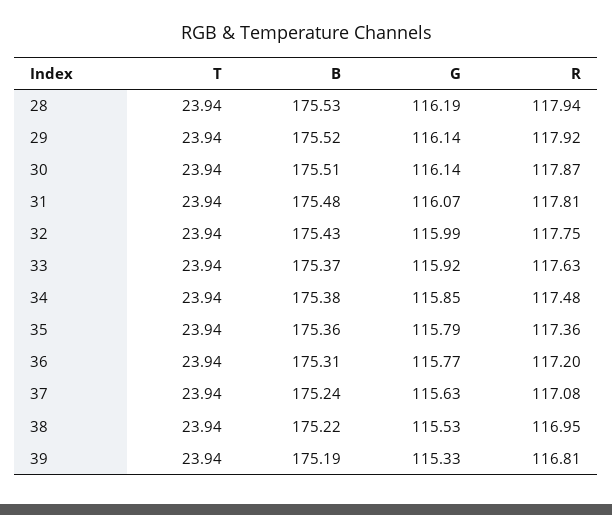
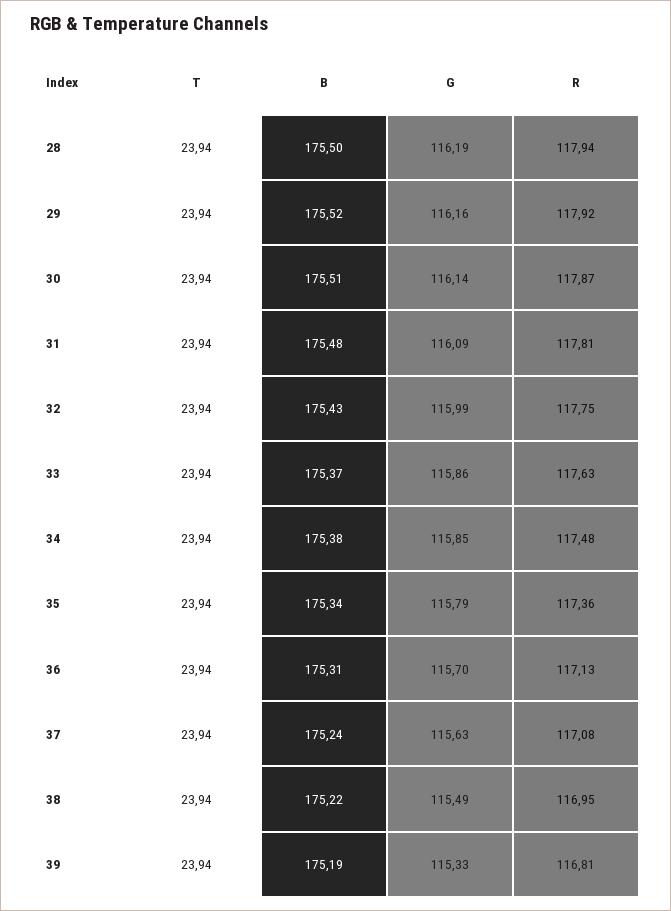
B, 28: 175.53 -> 175.5
G, 29: 116.14 -> 116.16
G, 31: 116.07 -> 116.09
G, 33: 115.92 -> 115.86
B, 35: 175.36 -> 175.34
G, 36: 115.77 -> 115.7
R, 36: 117.2 -> 117.13
G, 38: 115.53 -> 115.49

